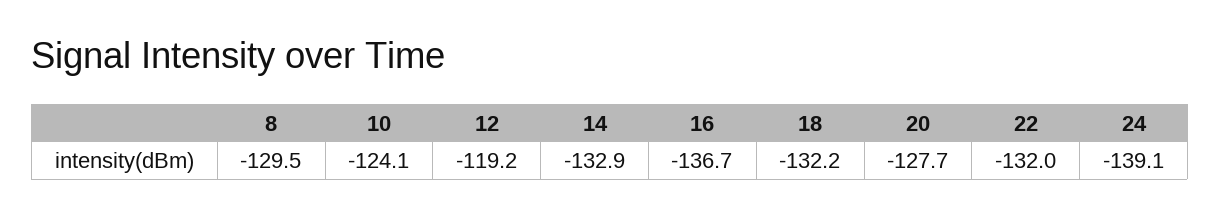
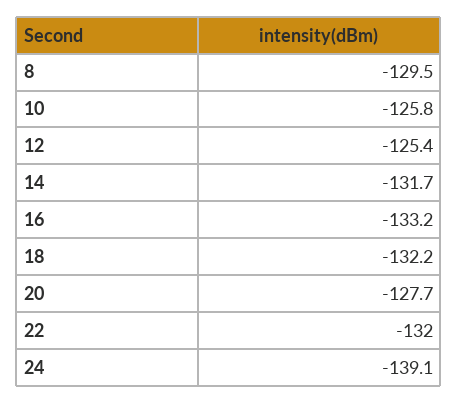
10: -124.1 -> -125.8
12: -119.2 -> -125.4
14: -132.9 -> -131.7
16: -136.7 -> -133.2

